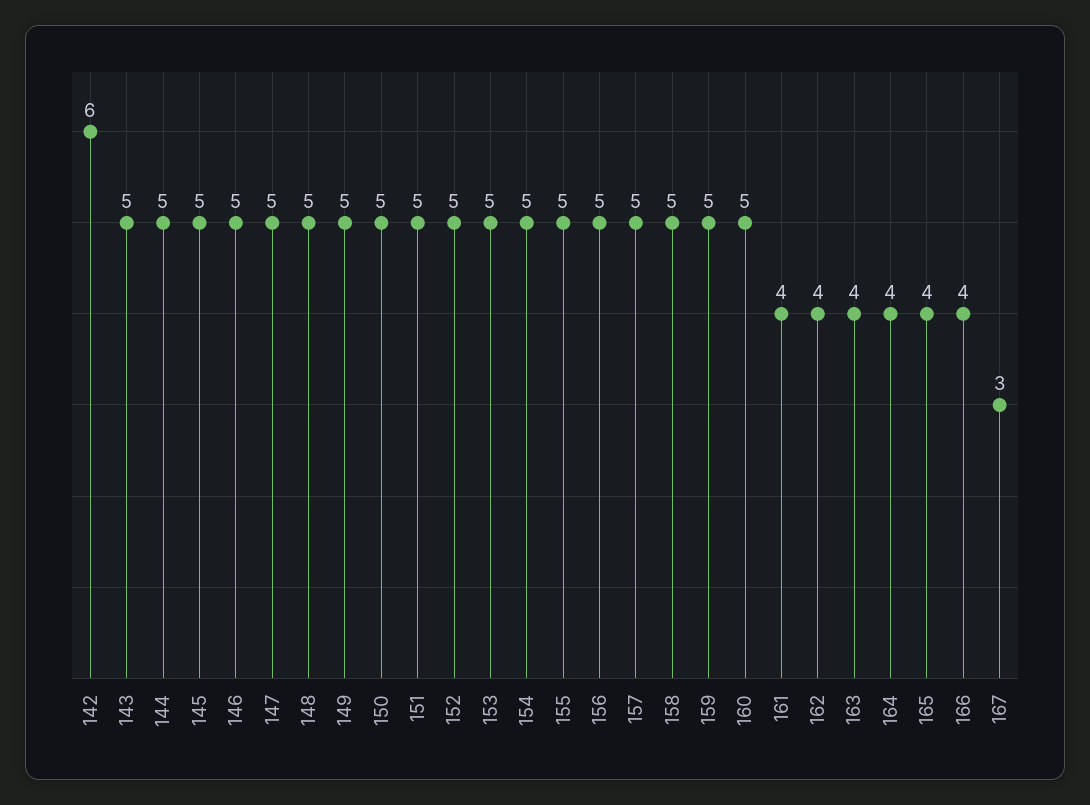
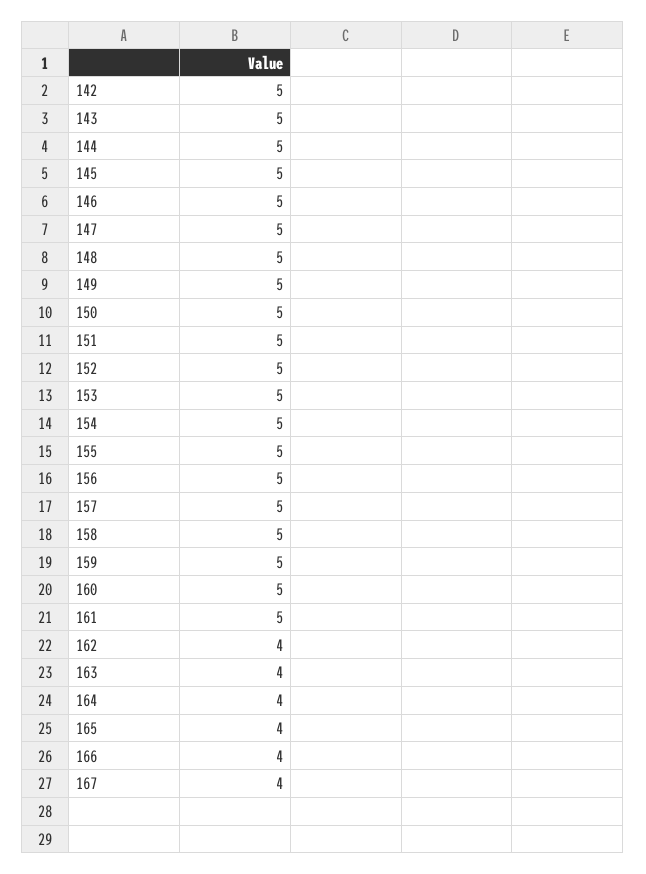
142: 6 -> 5
161: 4 -> 5
167: 3 -> 4

